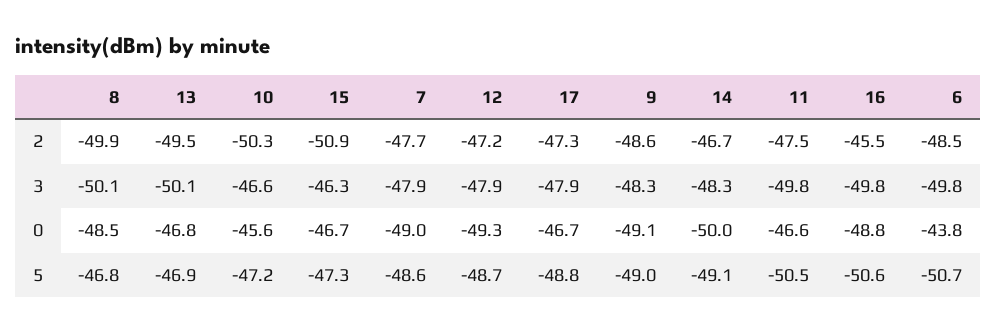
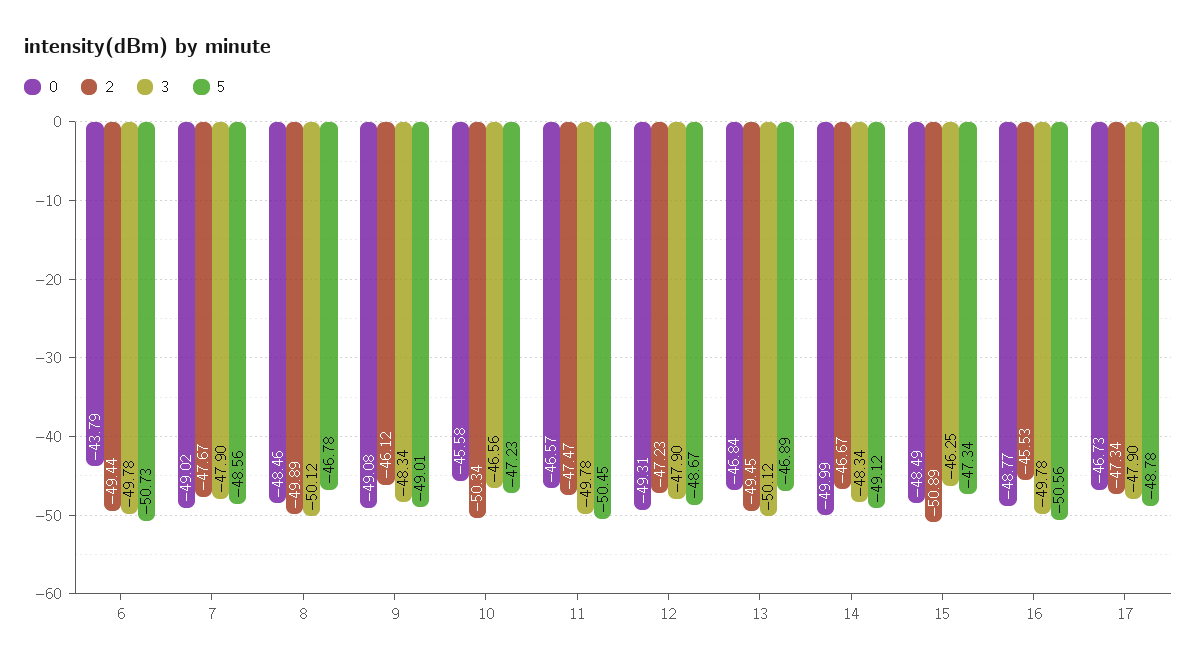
2, 9: -48.6 -> -46.12
2, 6: -48.5 -> -49.44
0, 15: -46.7 -> -48.49

